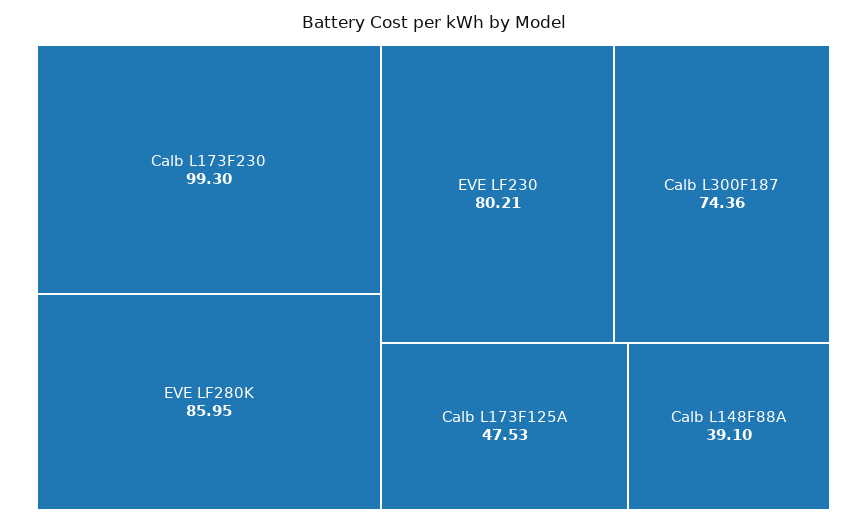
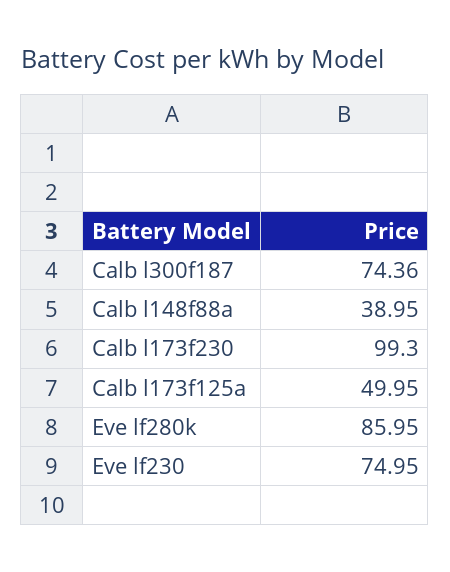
EVE LF230: 80.21 -> 74.95
Calb L173F125A: 47.53 -> 49.95
Calb L148F88A: 39.1 -> 38.95

